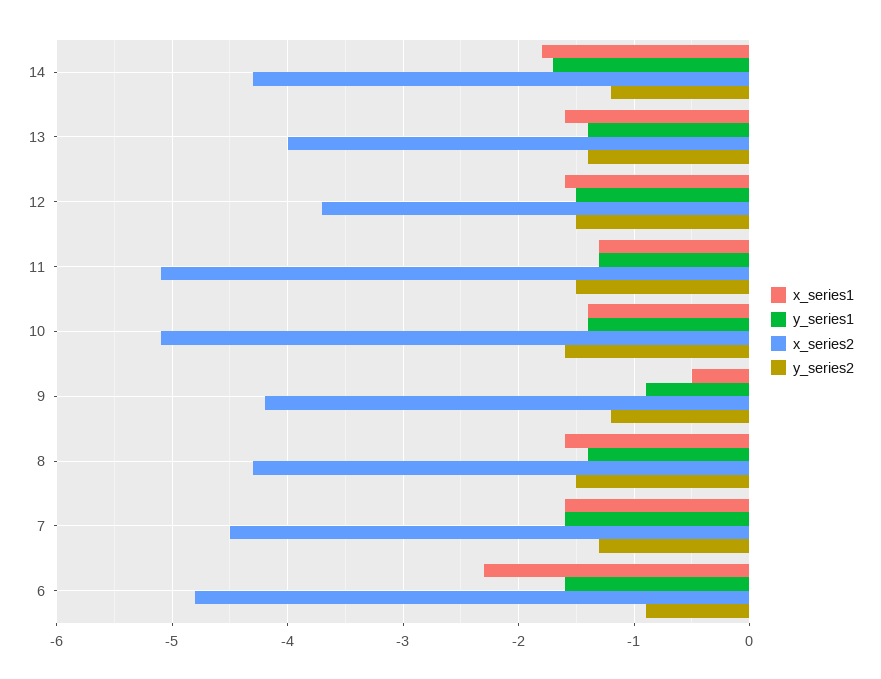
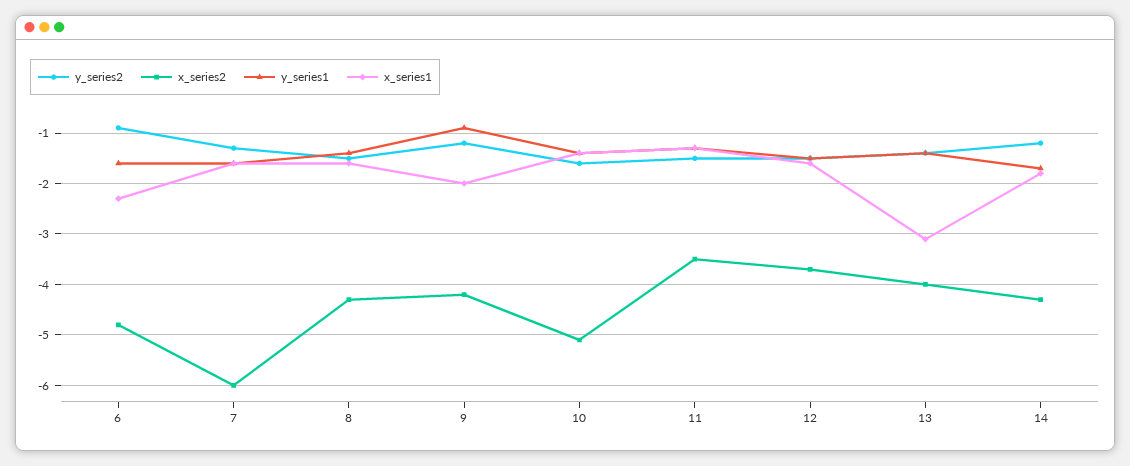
x_series1, 13: -1.6 -> -3
x_series2, 11: -5.1 -> -3.5
x_series1, 9: -0.5 -> -2
x_series2, 7: -4.5 -> -6

